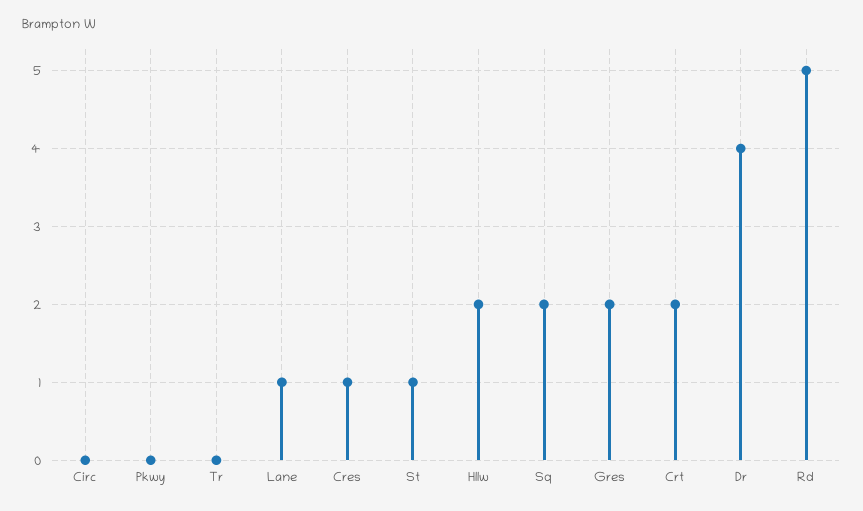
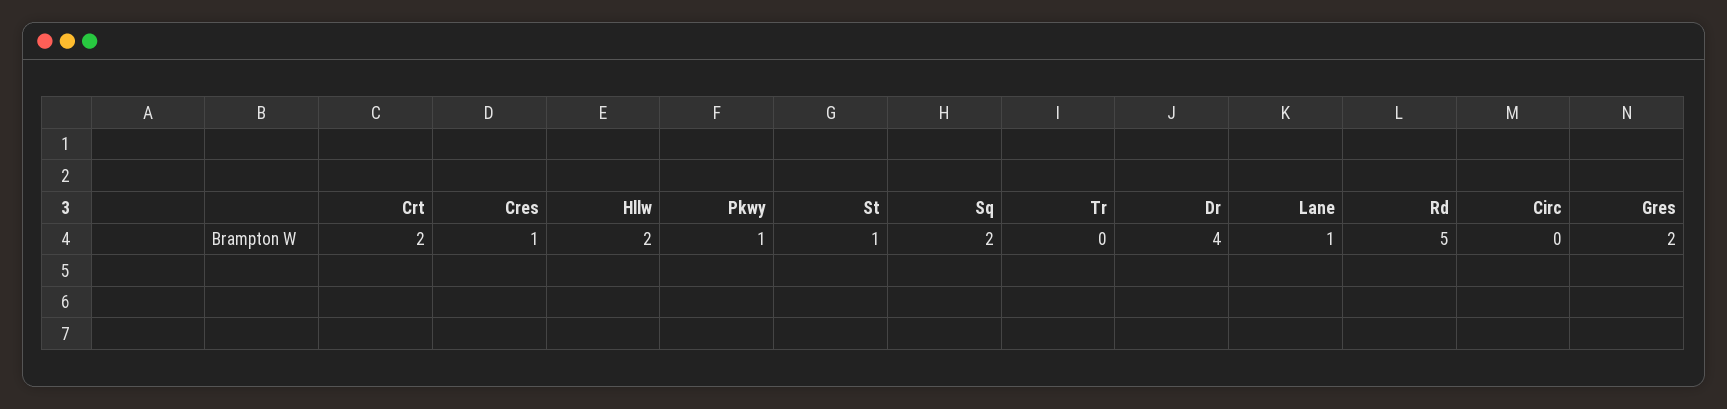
Pkwy: 0 -> 1

